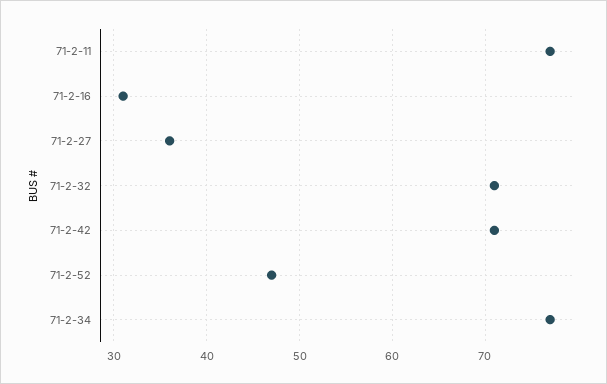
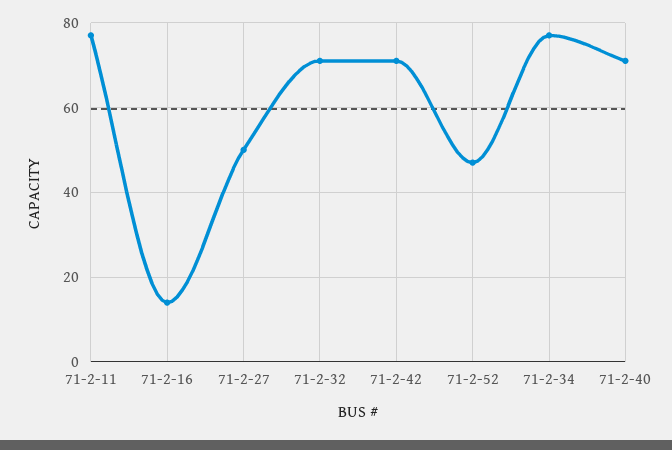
71-2-16: 31 -> 15
71-2-27: 36 -> 50
71-2-40: none -> 70

